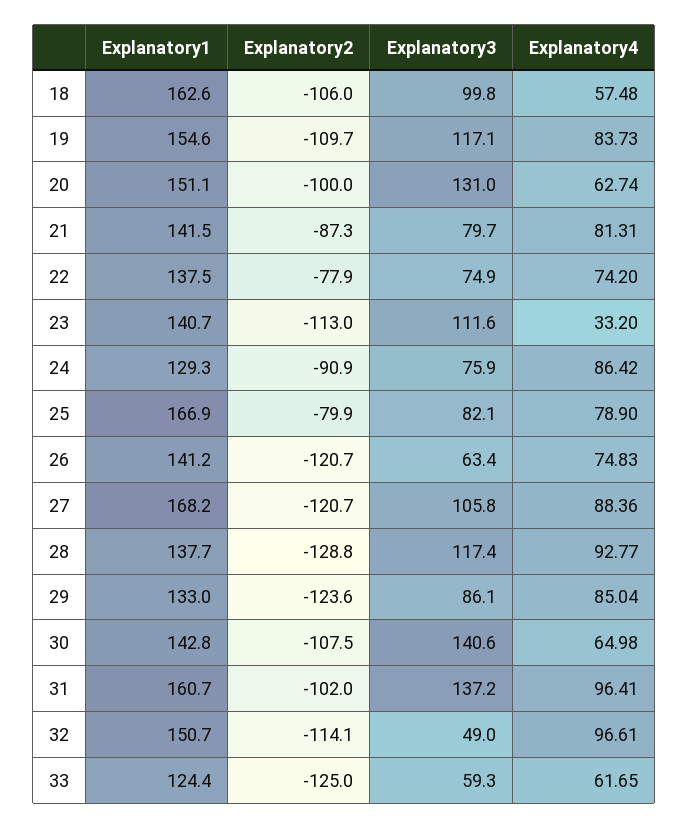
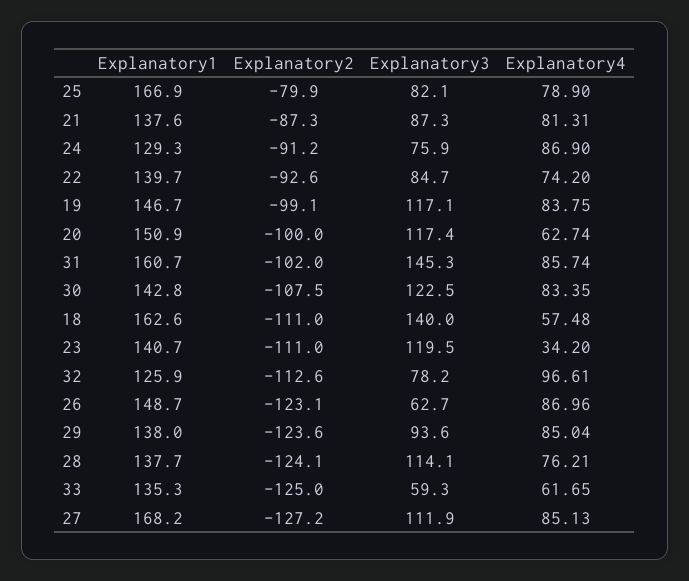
Explanatory2, 18: -106 -> -111
Explanatory3, 18: 99.8 -> 140
Explanatory1, 19: 154.6 -> 146.7
Explanatory2, 19: -109.7 -> -99.1
Explanatory4, 19: 83.73 -> 83.75
Explanatory1, 20: 151.1 -> 150.9
Explanatory3, 20: 131 -> 117.4
Explanatory1, 21: 141.5 -> 137.6
Explanatory3, 21: 79.7 -> 87.3
Explanatory1, 22: 137.5 -> 139.7
Explanatory2, 22: -77.9 -> -92.6
Explanatory3, 22: 74.9 -> 84.7
Explanatory2, 23: -113 -> -111
Explanatory3, 23: 111.6 -> 119.5
Explanatory4, 23: 33.2 -> 34.2
Explanatory2, 24: -90.9 -> -91.2
Explanatory4, 24: 86.42 -> 86.9
Explanatory1, 26: 141.2 -> 148.7
Explanatory2, 26: -120.7 -> -123.1
Explanatory3, 26: 63.4 -> 62.7
Explanatory4, 26: 74.83 -> 86.96
Explanatory2, 27: -120.7 -> -127.2
Explanatory3, 27: 105.8 -> 111.9
Explanatory4, 27: 88.36 -> 85.13
Explanatory2, 28: -128.8 -> -124.1
Explanatory3, 28: 117.4 -> 114.1
Explanatory4, 28: 92.77 -> 76.21
Explanatory1, 29: 133 -> 138
Explanatory3, 29: 86.1 -> 93.6
Explanatory3, 30: 140.6 -> 122.5
Explanatory4, 30: 64.98 -> 83.35
Explanatory3, 31: 137.2 -> 145.3
Explanatory4, 31: 96.41 -> 85.74
Explanatory1, 32: 150.7 -> 125.9
Explanatory2, 32: -114.1 -> -112.6
Explanatory3, 32: 49 -> 78.2
Explanatory1, 33: 124.4 -> 135.3

